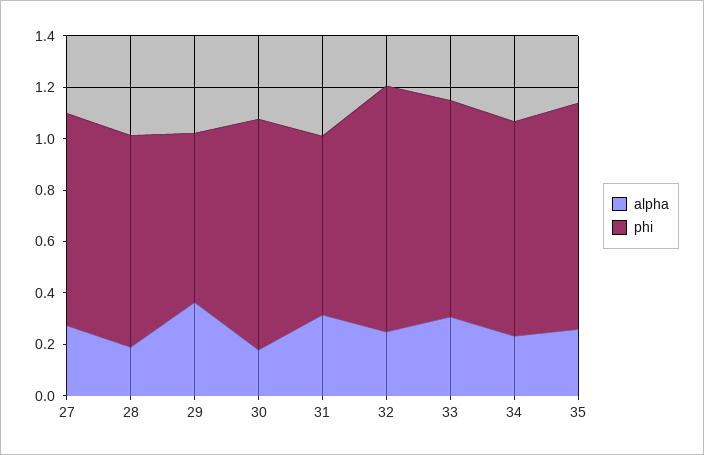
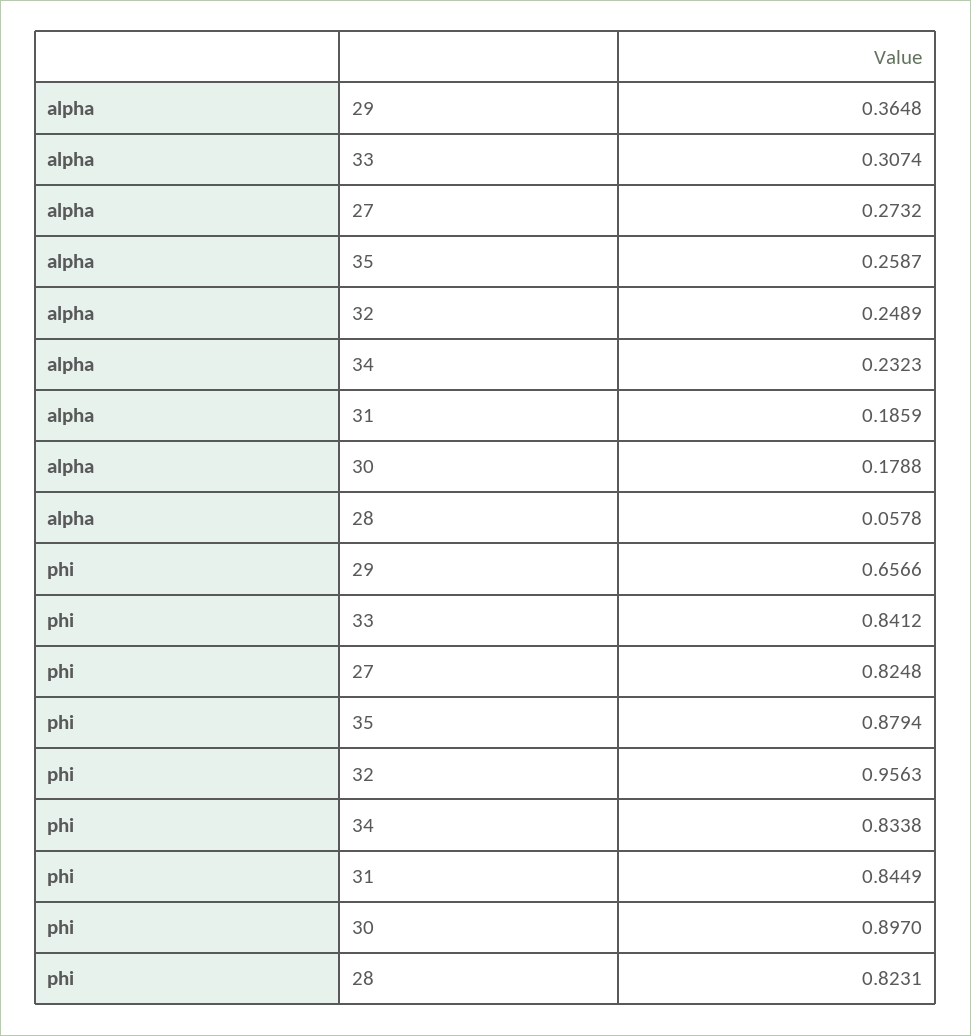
alpha, 28: 0.2 -> 0.0578
alpha, 31: 0.3 -> 0.1859
phi, 31: 0.7 -> 0.8449

